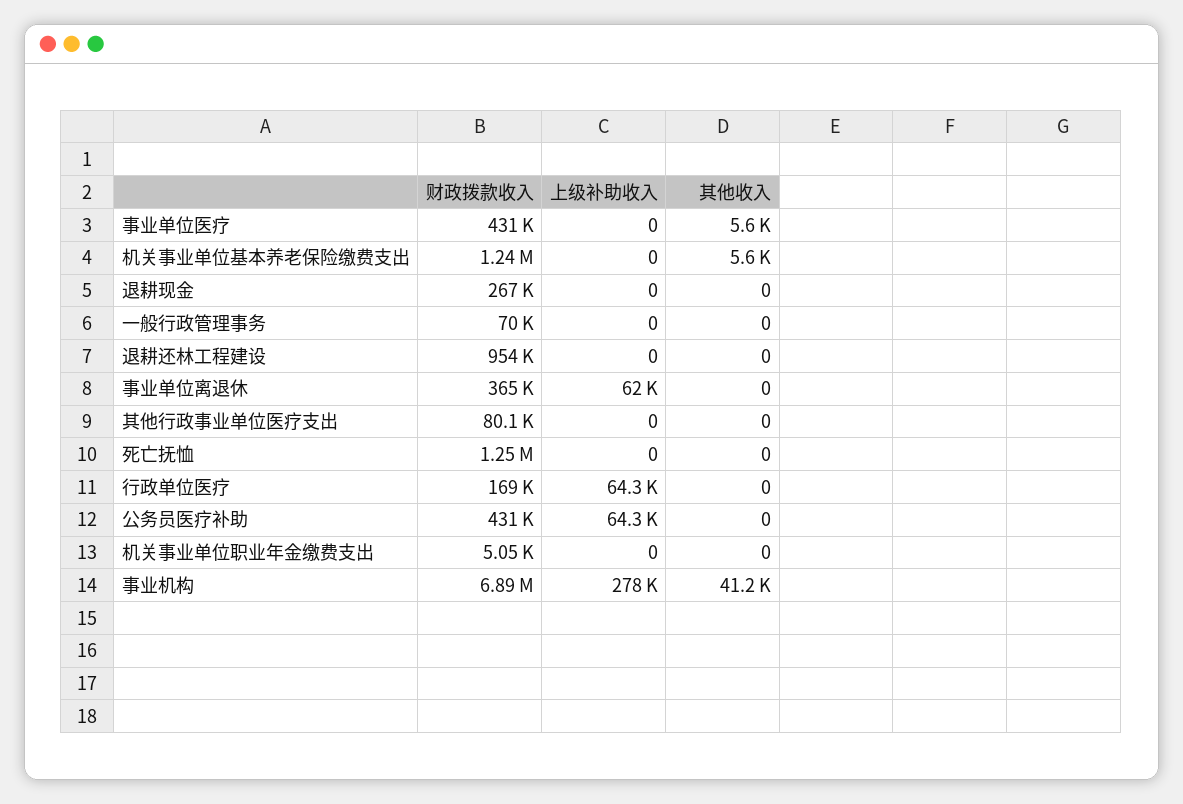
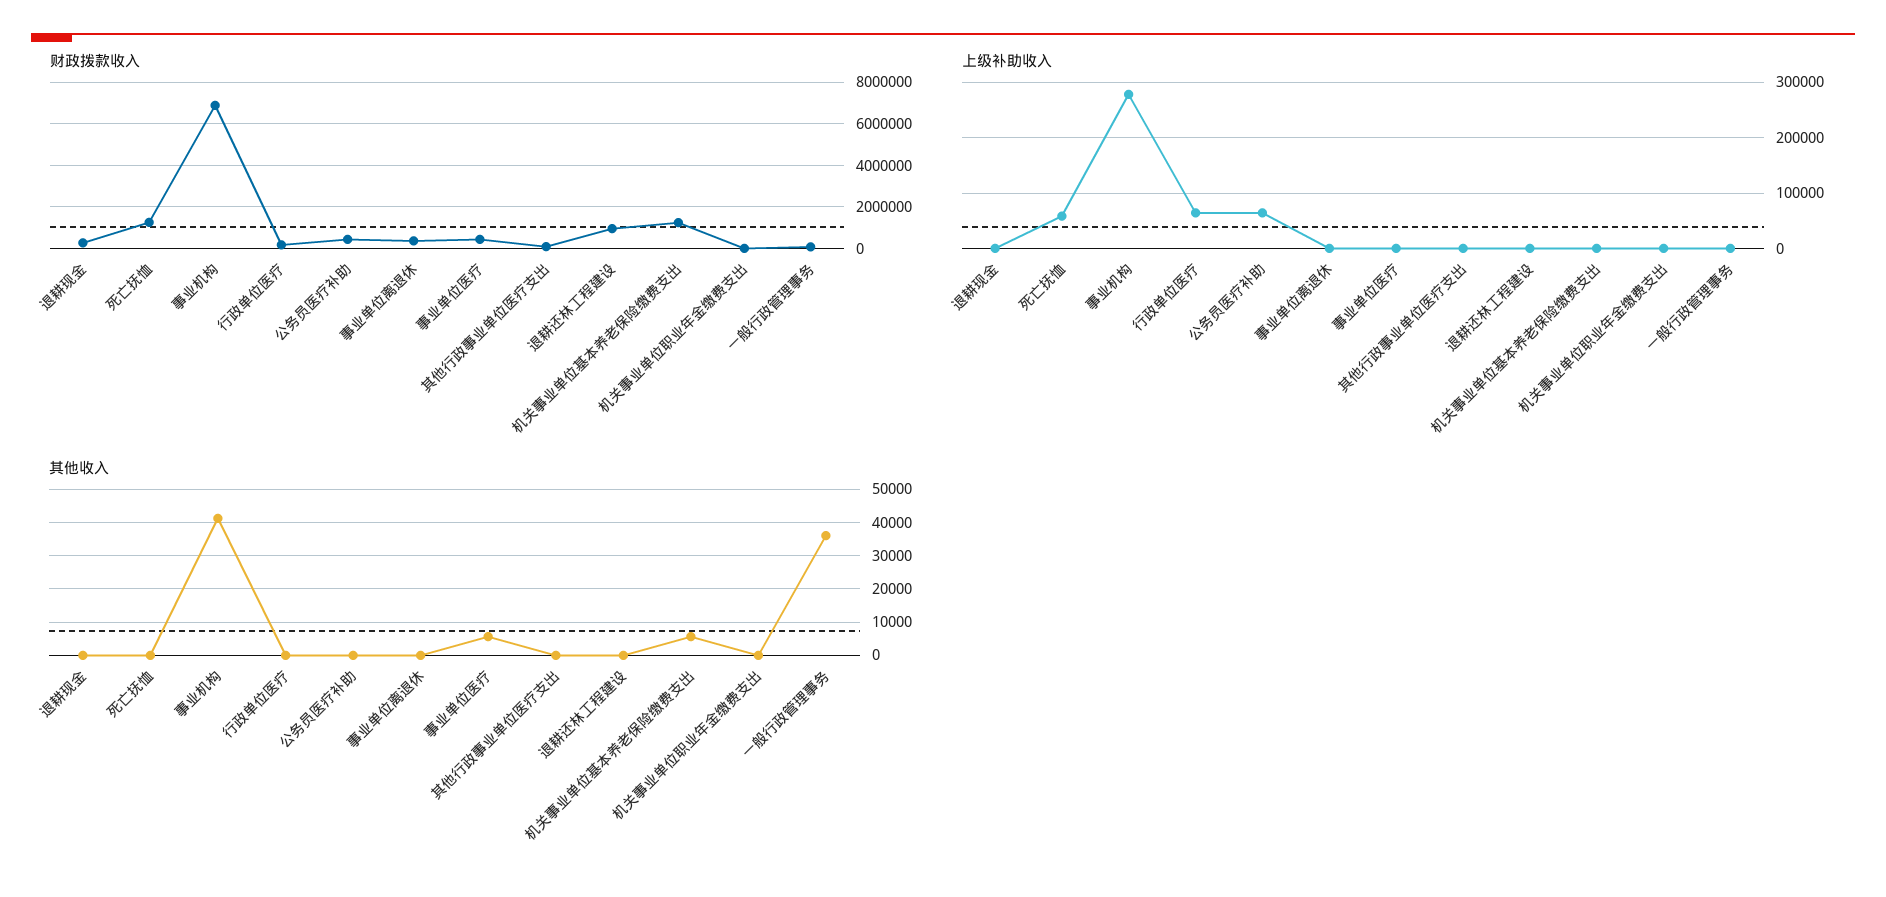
其他收入, 一般行政管理事务: 0 -> 36000
上级补助收入, 事业单位离退休: 62000 -> 0
上级补助收入, 死亡抚恤: 0 -> 60000

